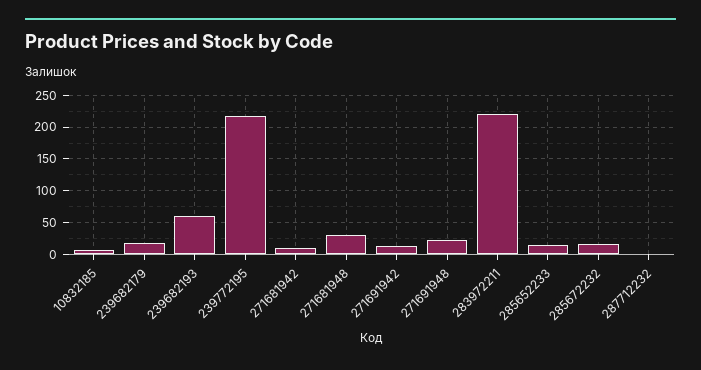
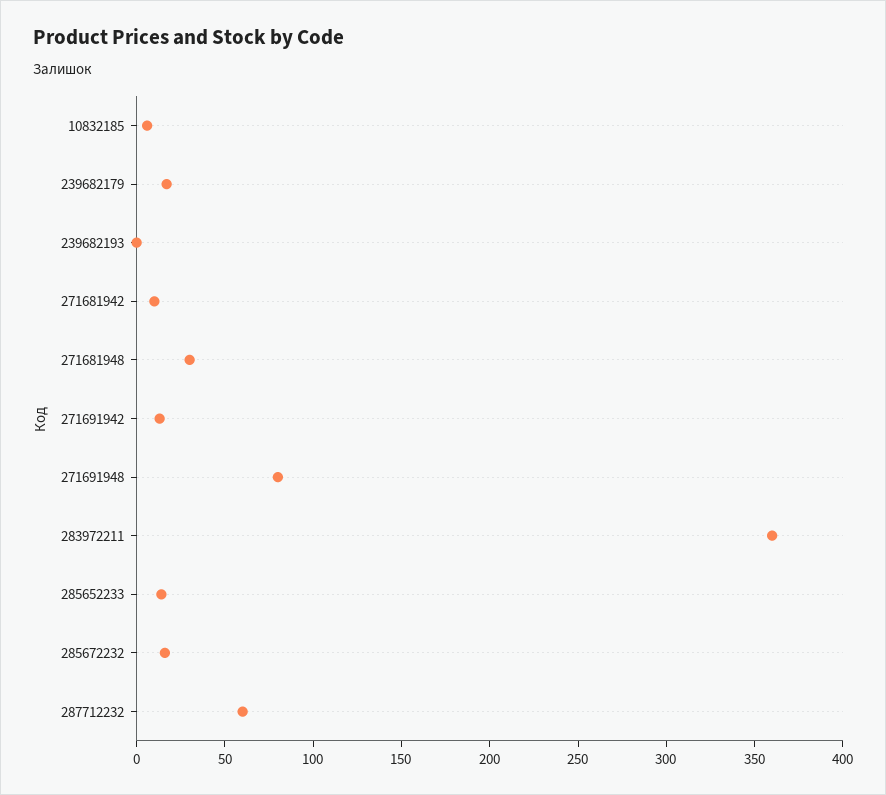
239682193: 60 -> 0
239772195: 220 -> none
271691948: 20 -> 80
283972211: 220 -> 360
287712232: 0 -> 60

